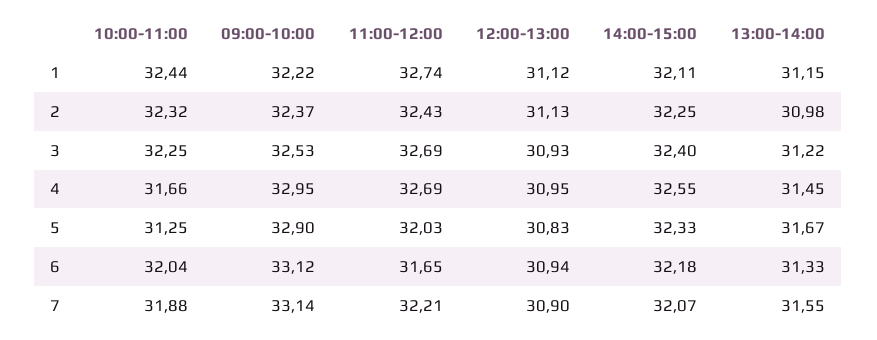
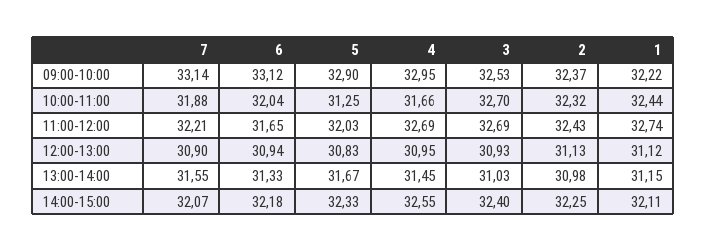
10:00-11:00, 3: 32.25 -> 32.7
13:00-14:00, 3: 31.22 -> 31.03

